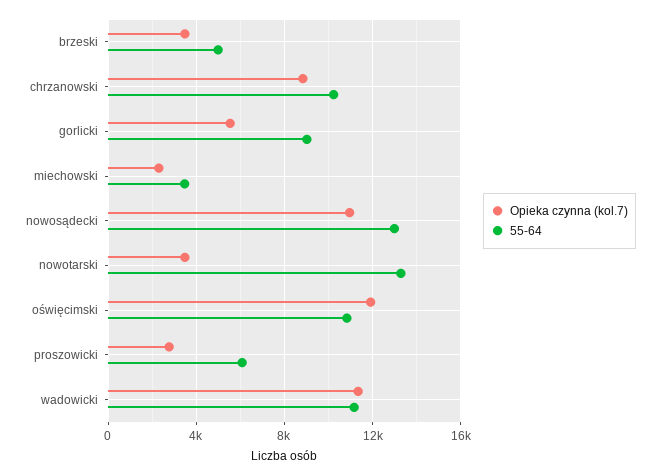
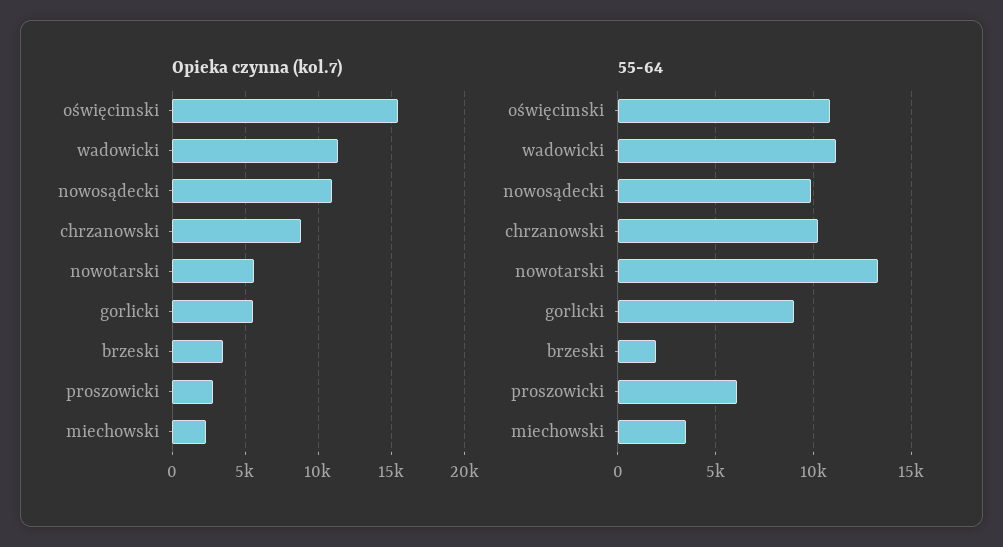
55-64, brzeski: 5000 -> 2000
55-64, nowosądecki: 13000 -> 10000
Opieka czynna (kol.7), nowotarski: 3500 -> 5500
Opieka czynna (kol.7), oświęcimski: 12000 -> 15500

